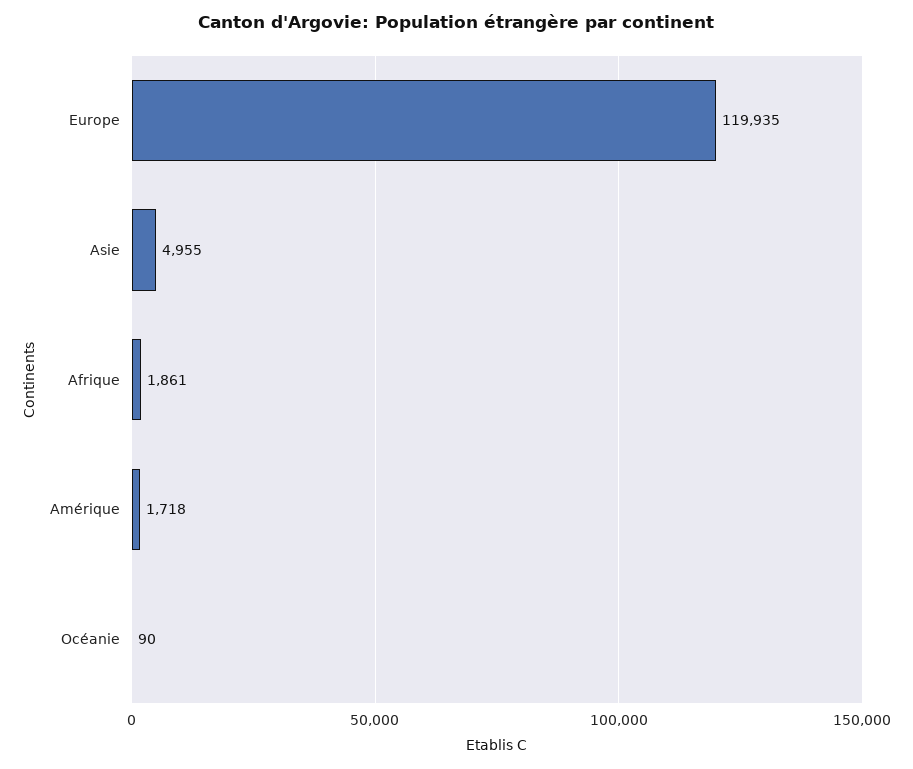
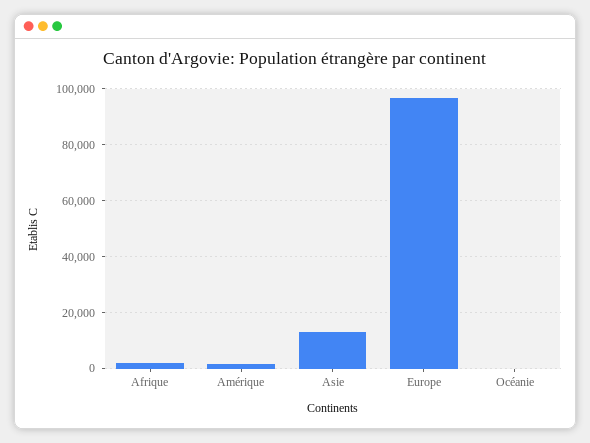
Europe: 119935 -> 97500
Asie: 4955 -> 12500

